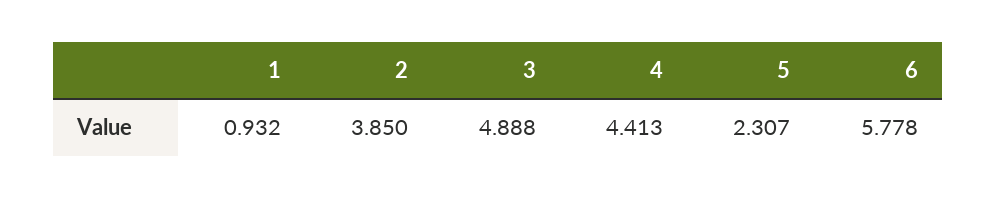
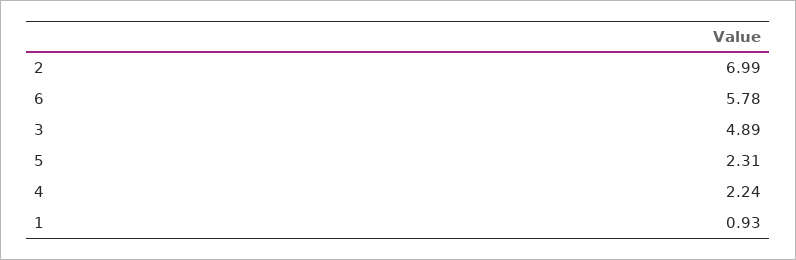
2: 3.85 -> 6.99
4: 4.413 -> 2.24

